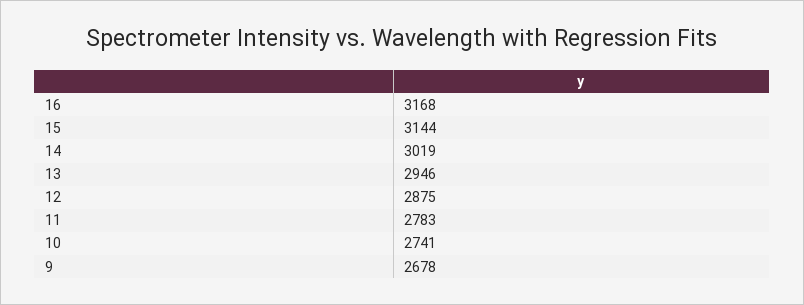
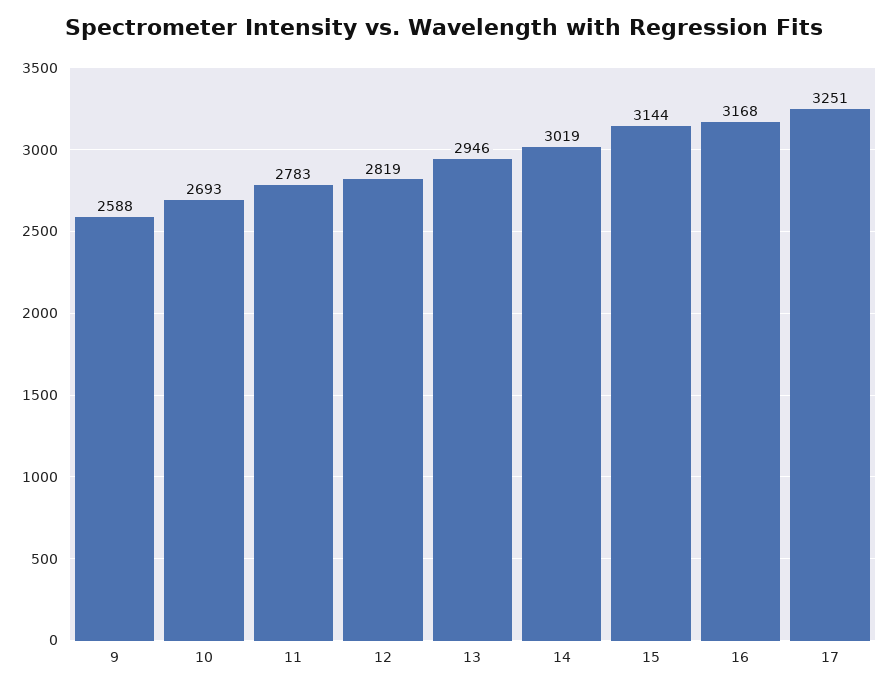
12: 2875 -> 2819
10: 2741 -> 2693
9: 2678 -> 2588
17: none -> 3251

